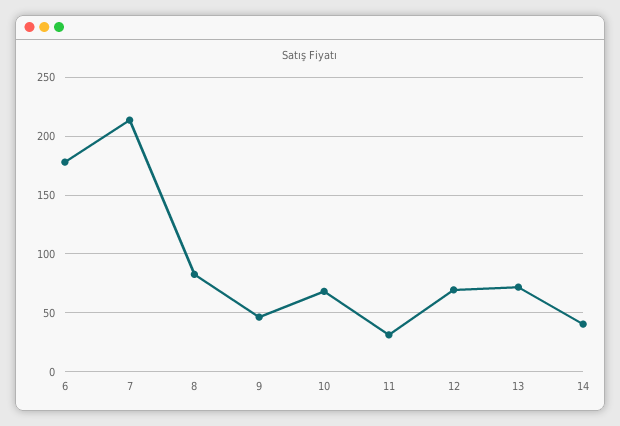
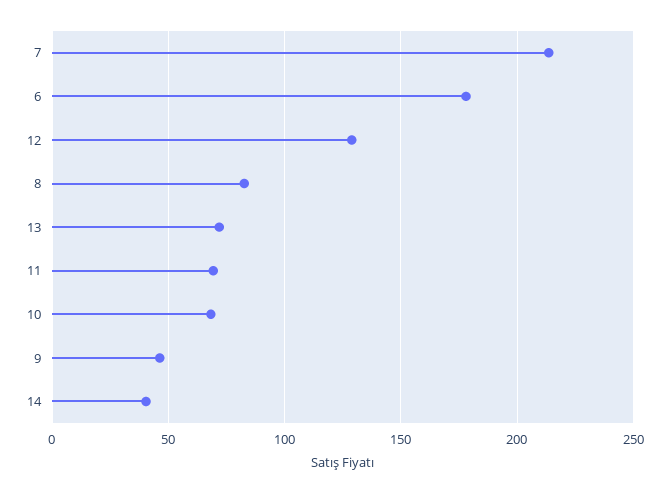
11: 30 -> 70
12: 70 -> 130

